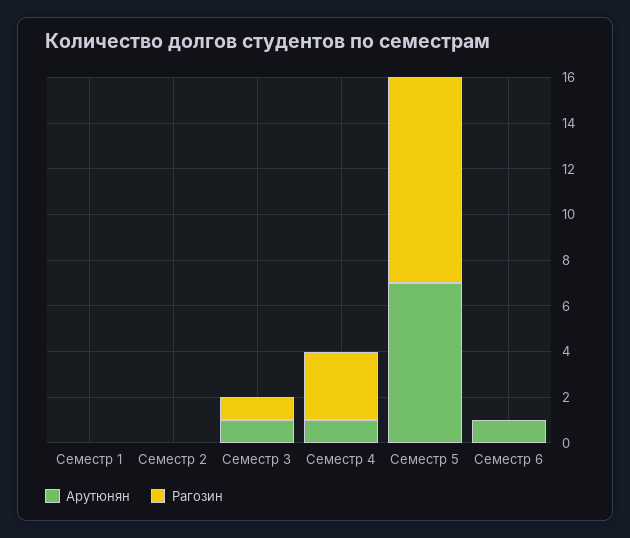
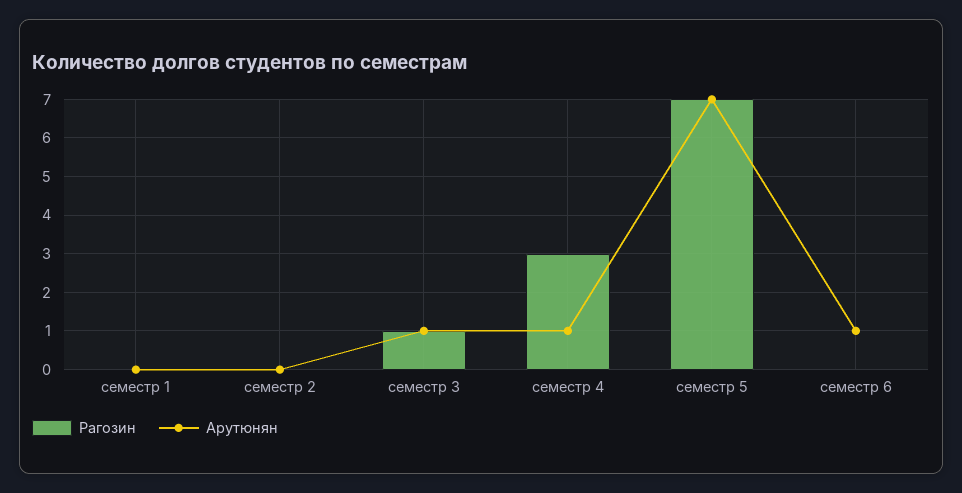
Рагозин, Семестр 5: 9 -> 7

